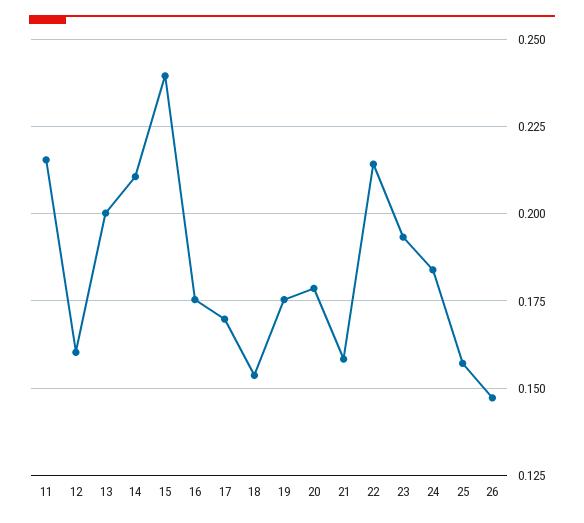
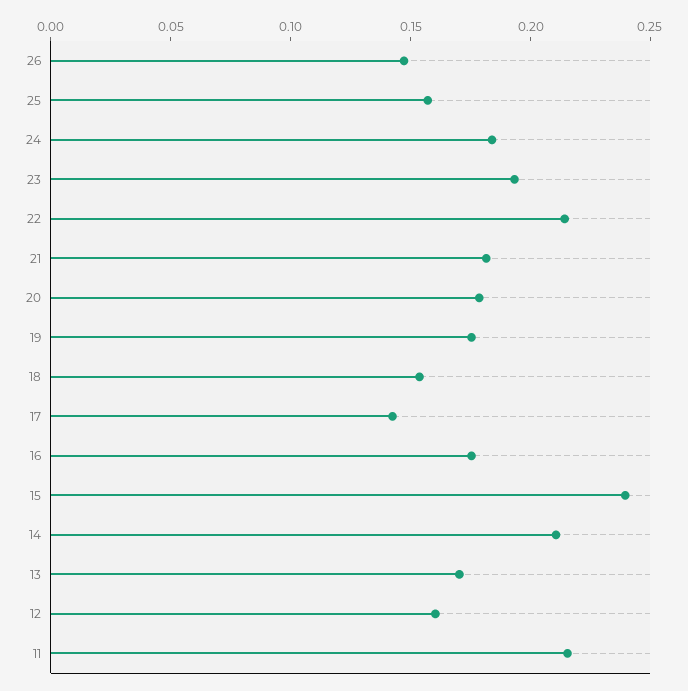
13: 0.2 -> 0.17
17: 0.17 -> 0.14
21: 0.1575 -> 0.18

